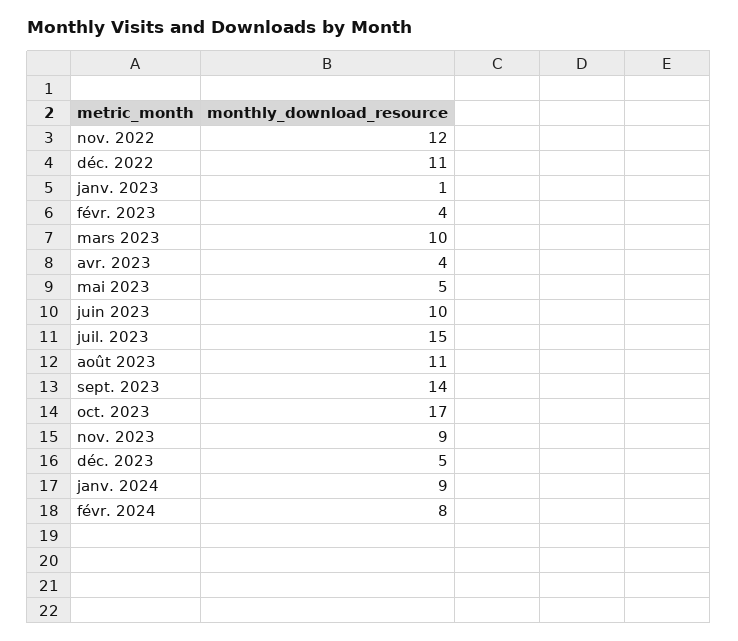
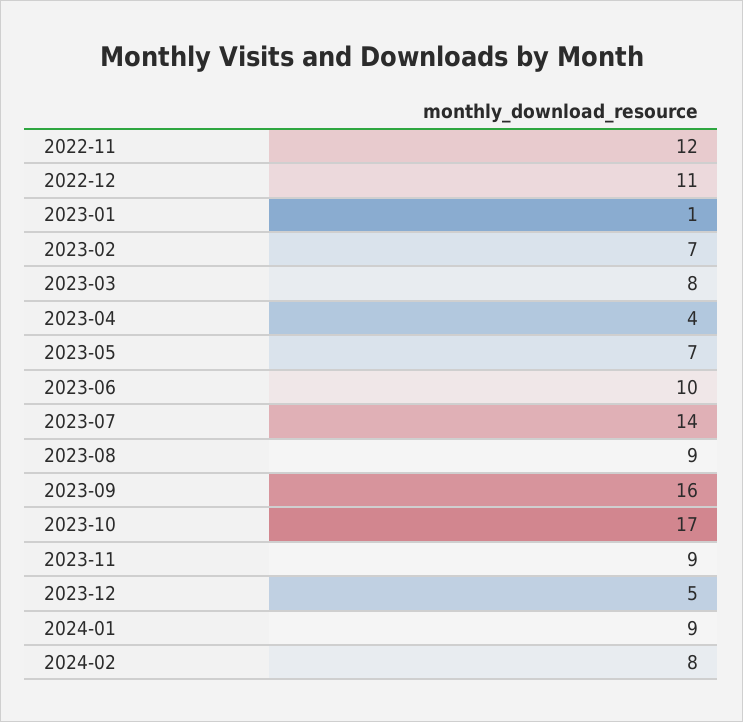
févr. 2023: 4 -> 7
mars 2023: 10 -> 8
mai 2023: 5 -> 7
juil. 2023: 15 -> 14
août 2023: 11 -> 9
sept. 2023: 14 -> 16

